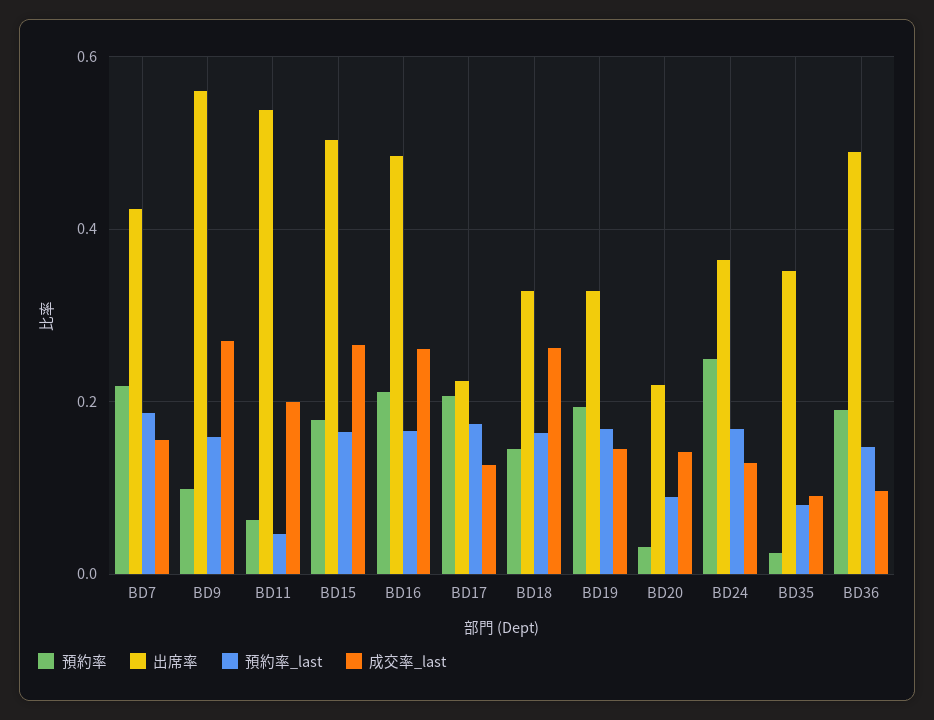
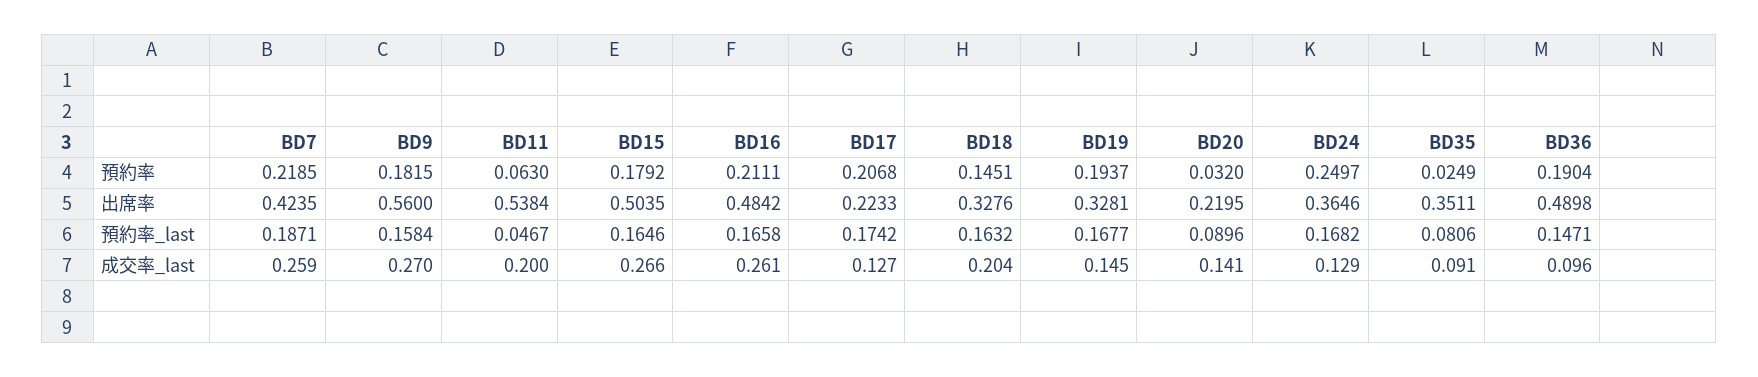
成交率_last, BD7: 0.16 -> 0.259
預約率, BD9: 0.1 -> 0.1815
成交率_last, BD18: 0.26 -> 0.204

